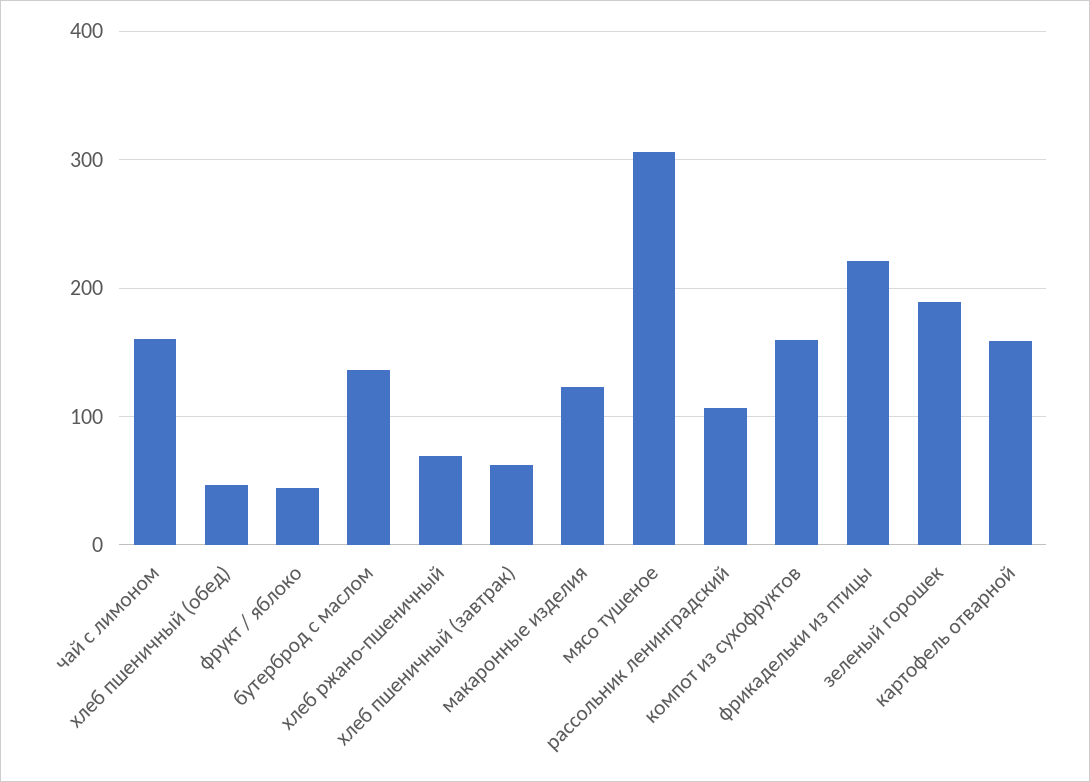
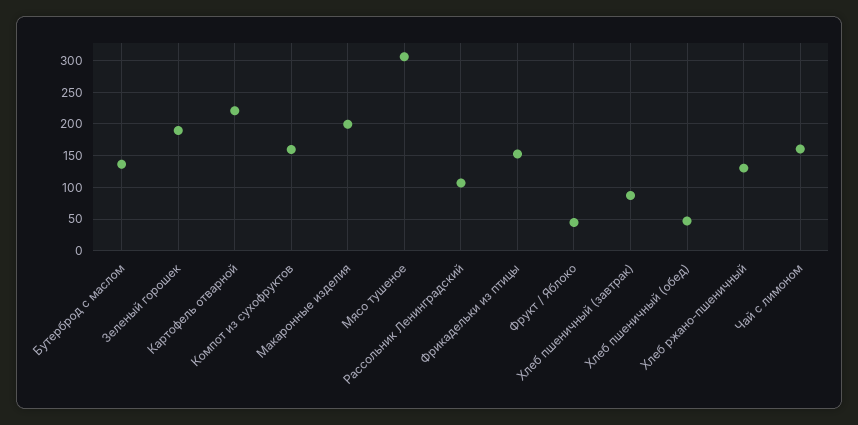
хлеб ржано-пшеничный: 70 -> 130
хлеб пшеничный (завтрак): 60 -> 90
макаронные изделия: 120 -> 200
фрикадельки из птицы: 220 -> 150
картофель отварной: 160 -> 220

